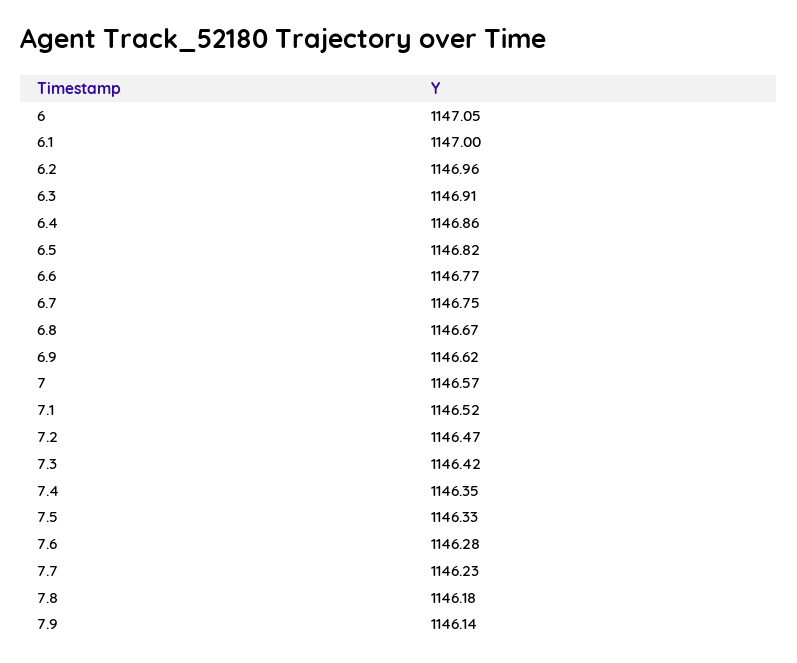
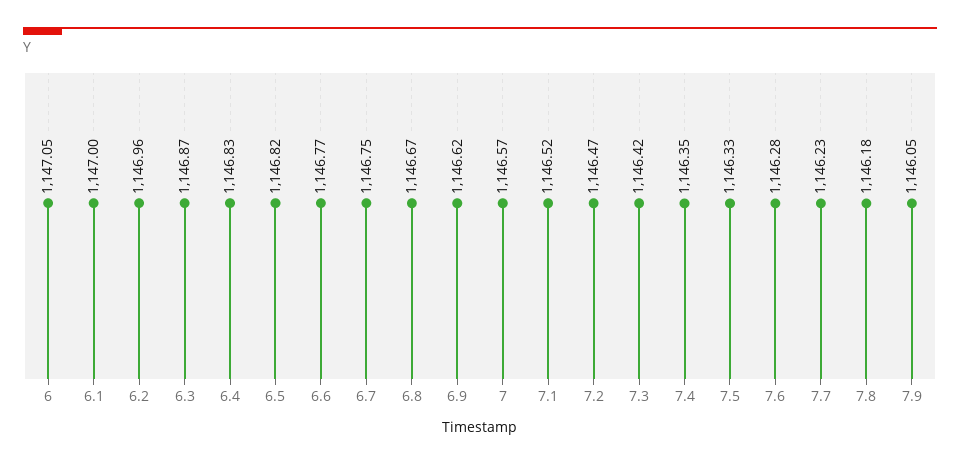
6.3: 1146.91 -> 1146.87
6.4: 1146.86 -> 1146.83
7.9: 1146.14 -> 1146.05

